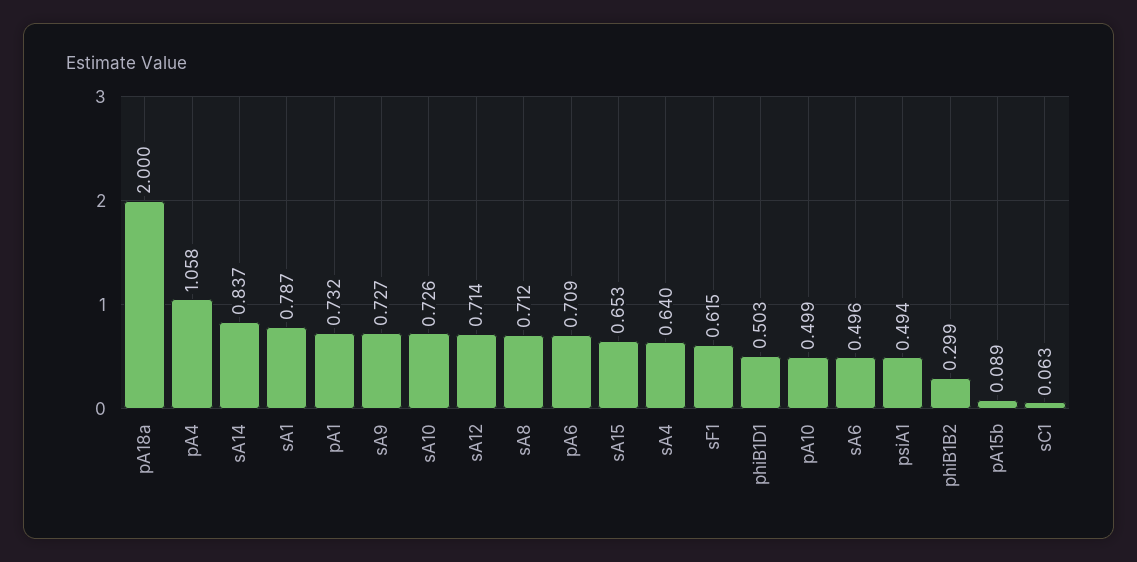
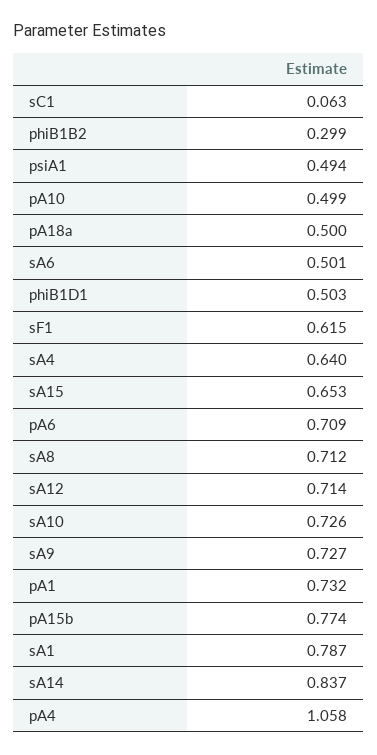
pA18a: 2 -> 0.5
sA6: 0.496 -> 0.501
pA15b: 0.089 -> 0.774

